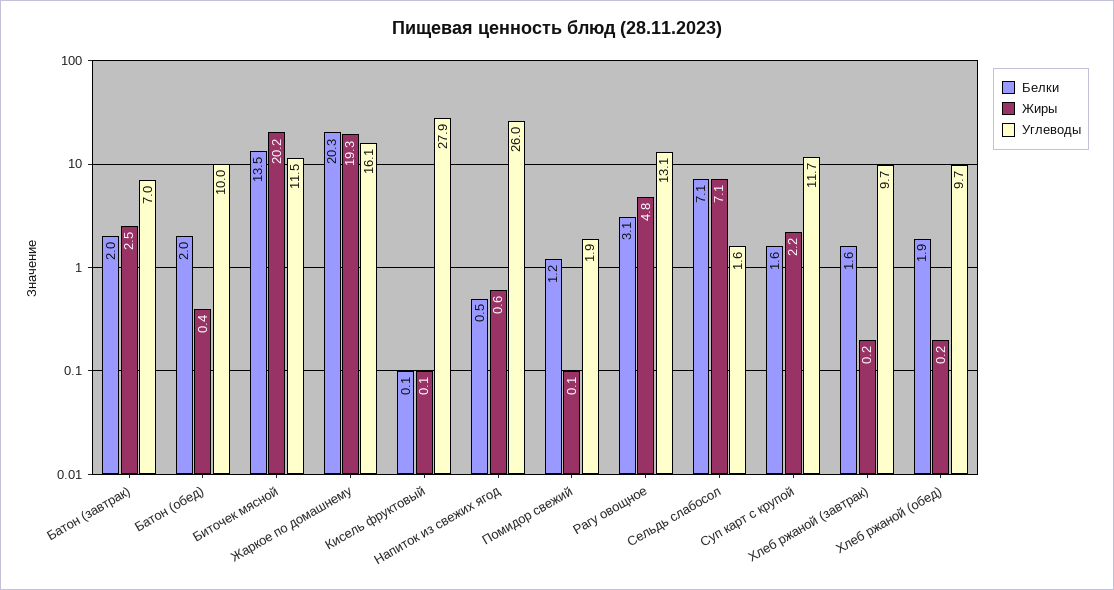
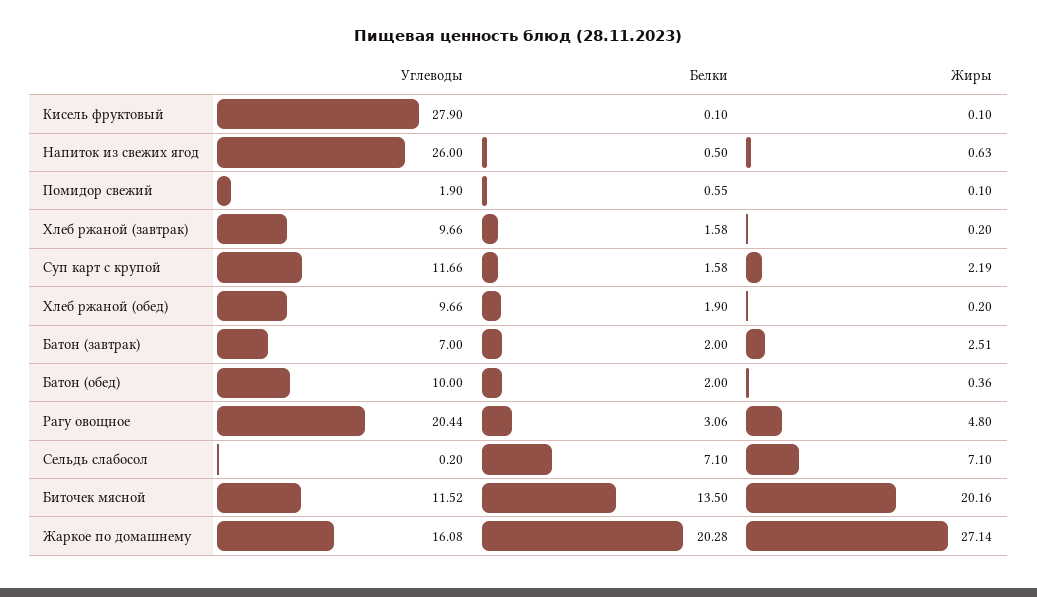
Жиры, Жаркое по домашнему: 19.3 -> 27.14
Белки, Помидор свежий: 1.2 -> 0.55
Углеводы, Рагу овощное: 13.1 -> 20.44
Углеводы, Сельдь слабосол: 1.6 -> 0.2

